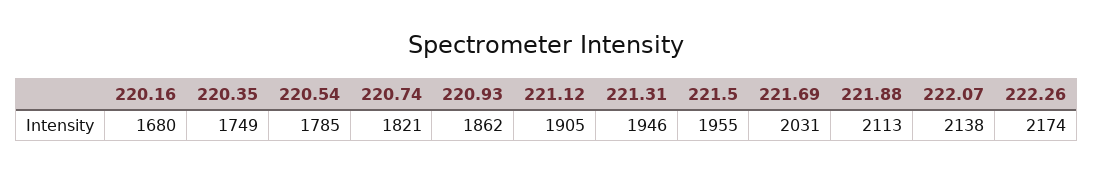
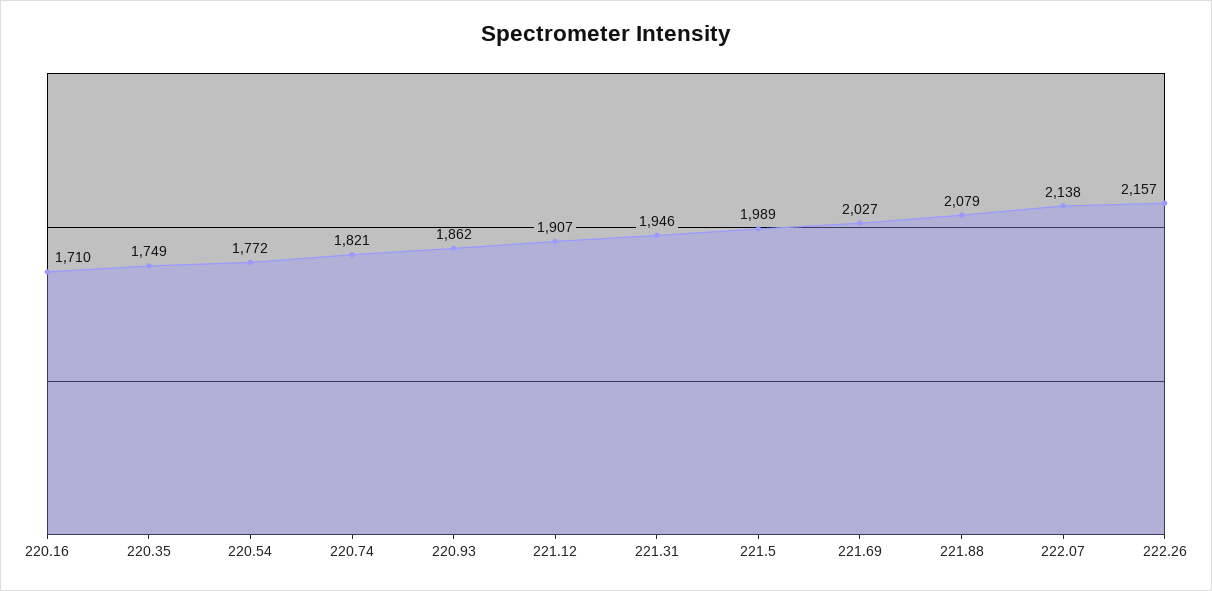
220.16: 1680 -> 1710
220.54: 1785 -> 1772
221.12: 1905 -> 1907
221.5: 1955 -> 1989
221.69: 2031 -> 2027
221.88: 2113 -> 2079
222.26: 2174 -> 2157

